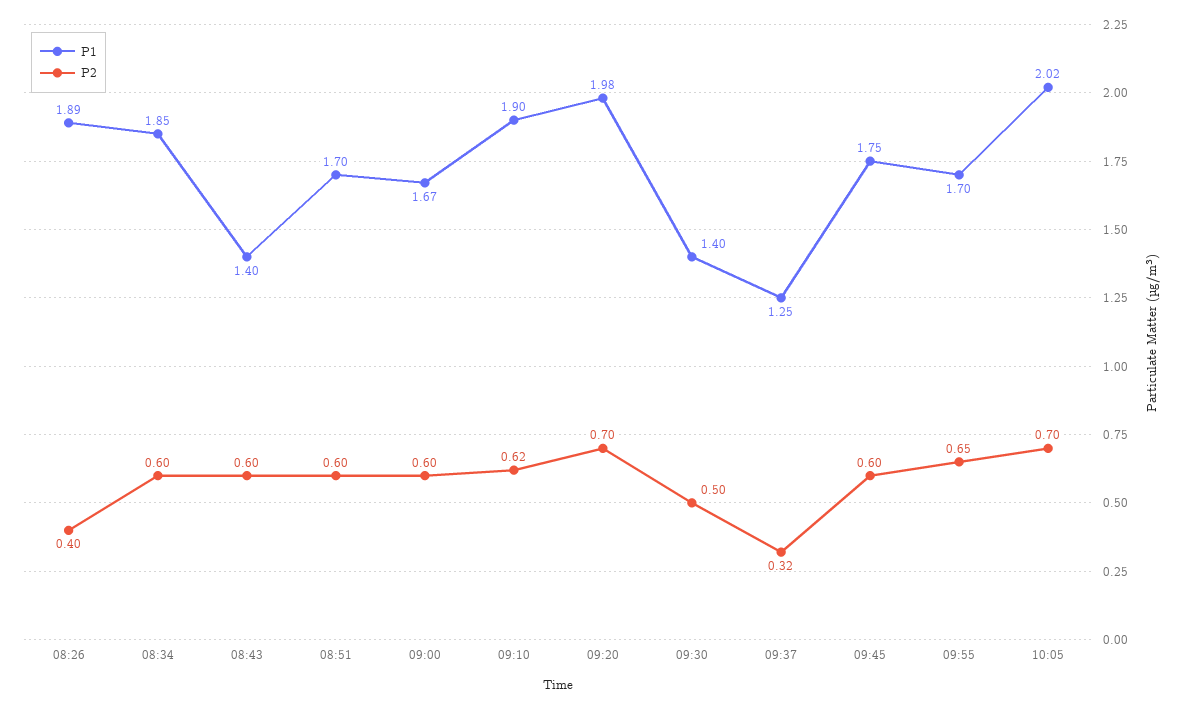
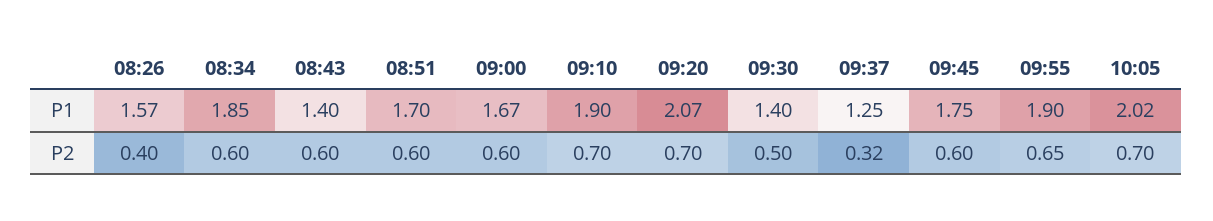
P1, 08:26: 1.89 -> 1.57
P2, 09:10: 0.62 -> 0.7
P1, 09:20: 1.98 -> 2.07
P1, 09:55: 1.7 -> 1.9

